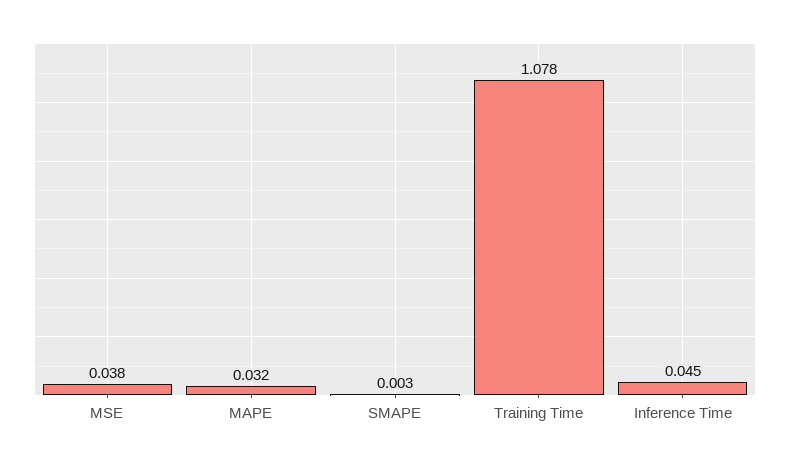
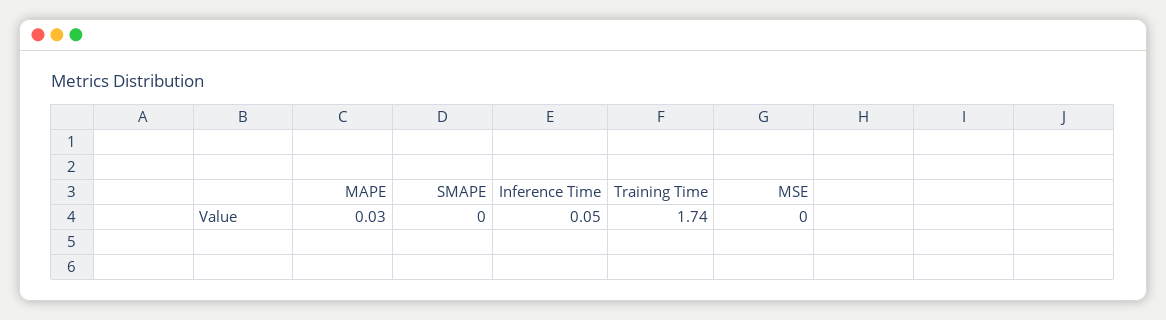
MSE: 0.038 -> 0
Training Time: 1.078 -> 1.74

